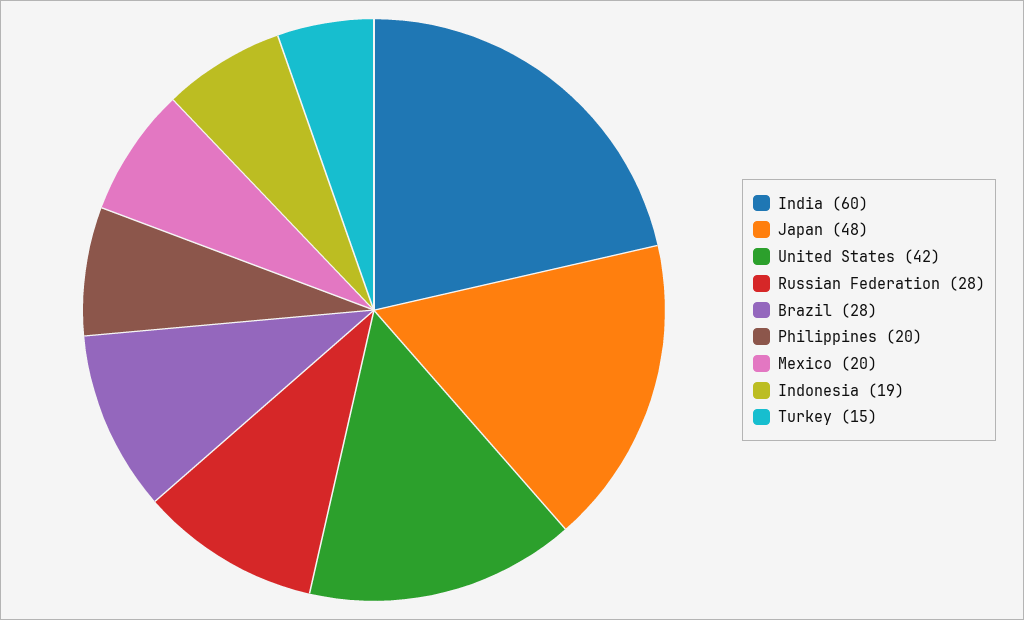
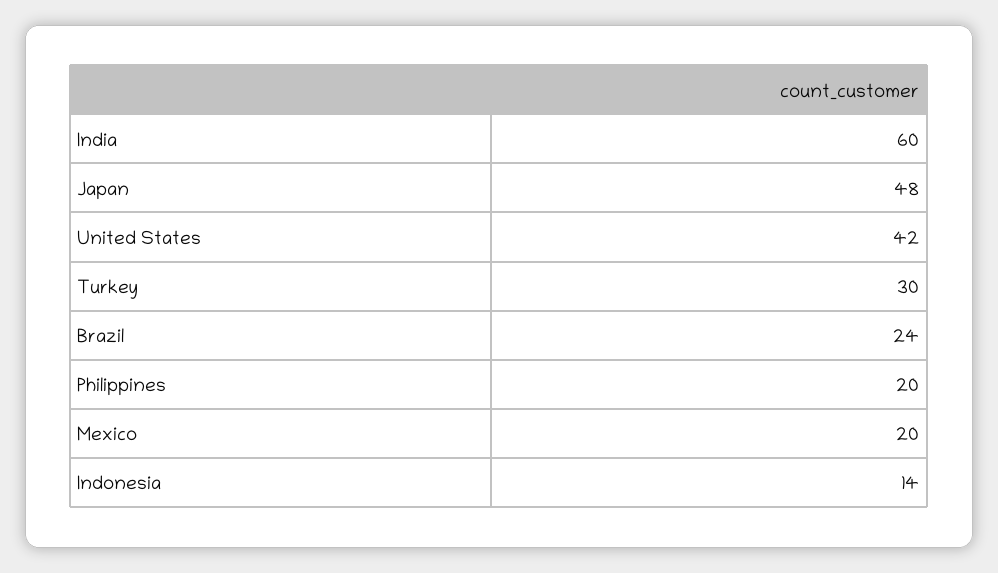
Russian Federation: 28 -> none
Brazil: 28 -> 24
Indonesia: 19 -> 14
Turkey: 15 -> 30

